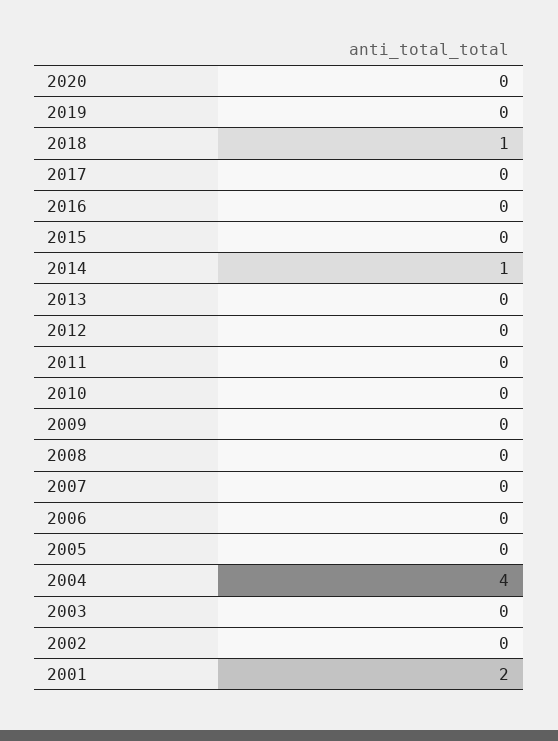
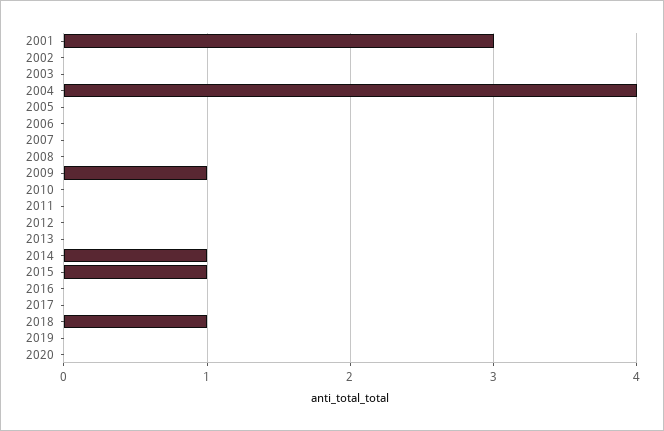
2015: 0 -> 1
2009: 0 -> 1
2001: 2 -> 3

